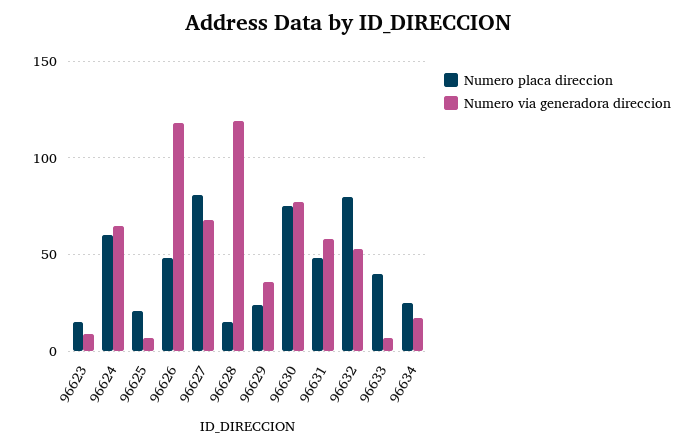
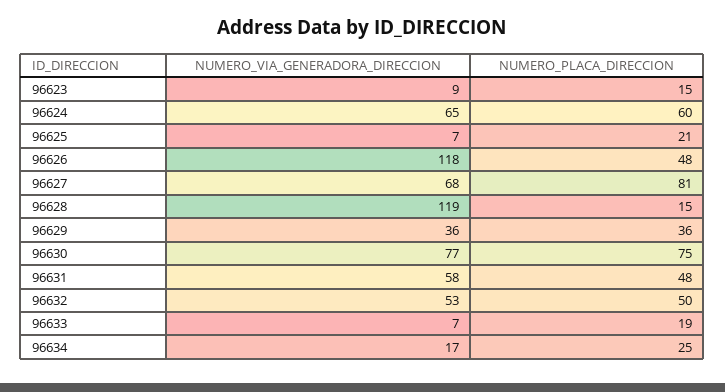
Numero placa direccion, 96629: 25 -> 36
Numero placa direccion, 96632: 80 -> 50
Numero placa direccion, 96633: 40 -> 19

